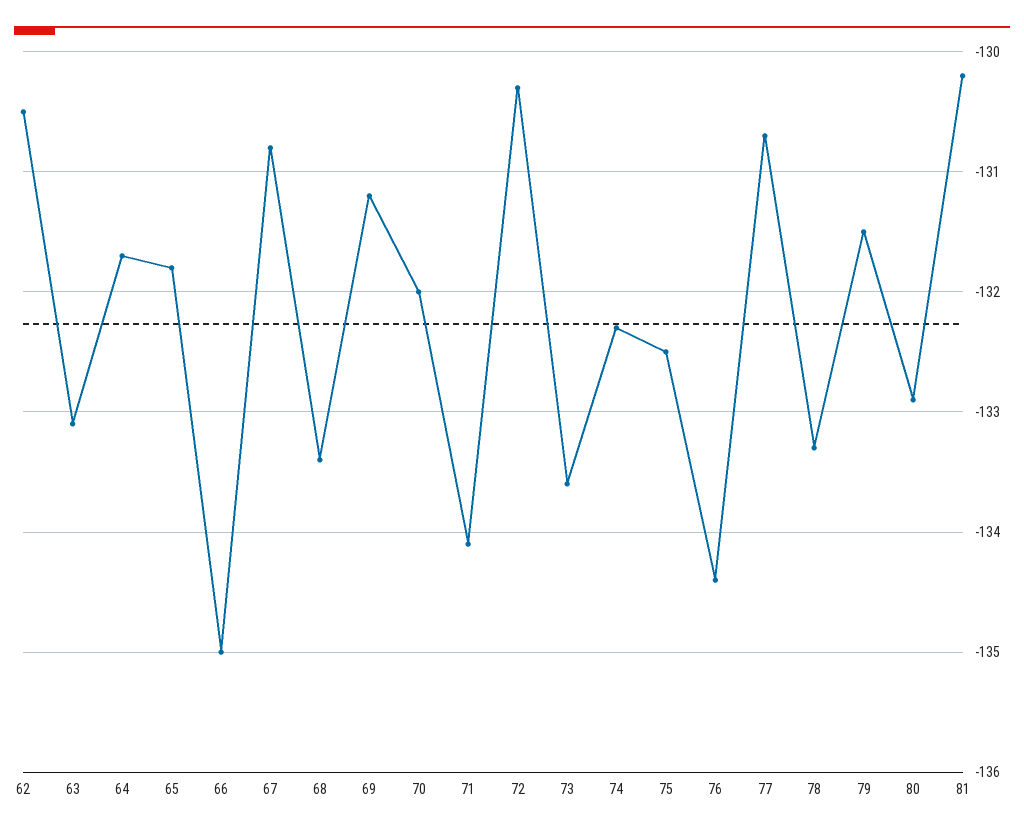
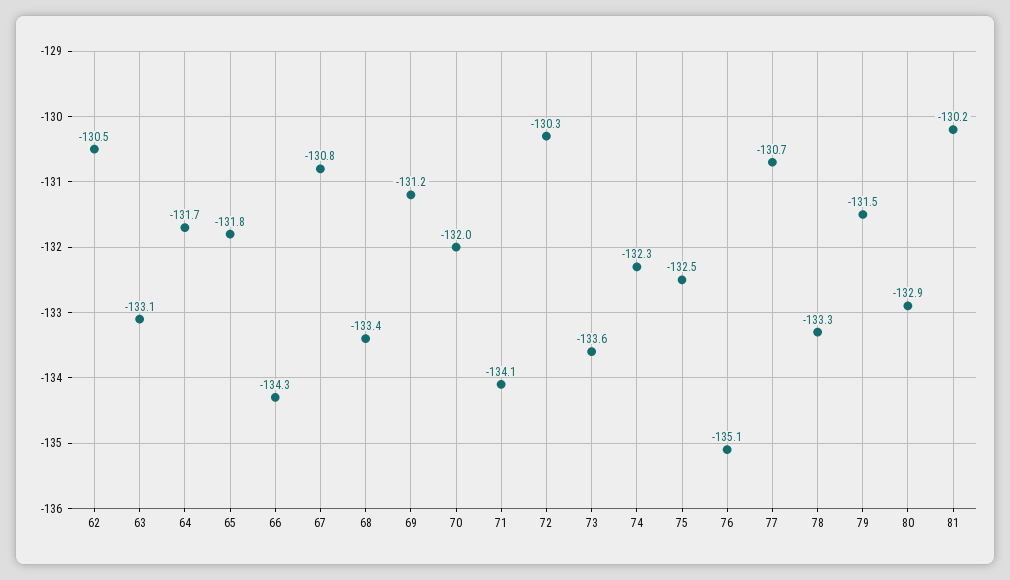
66: -135 -> -134.3
76: -134.4 -> -135.1

